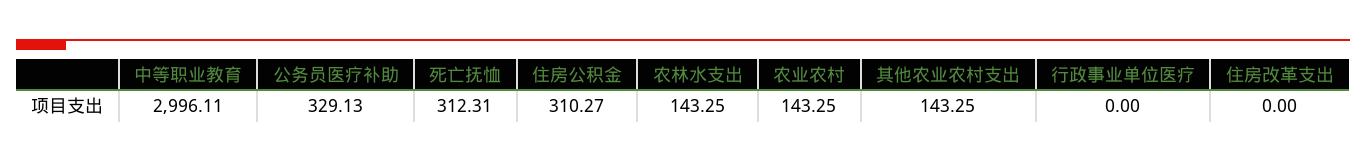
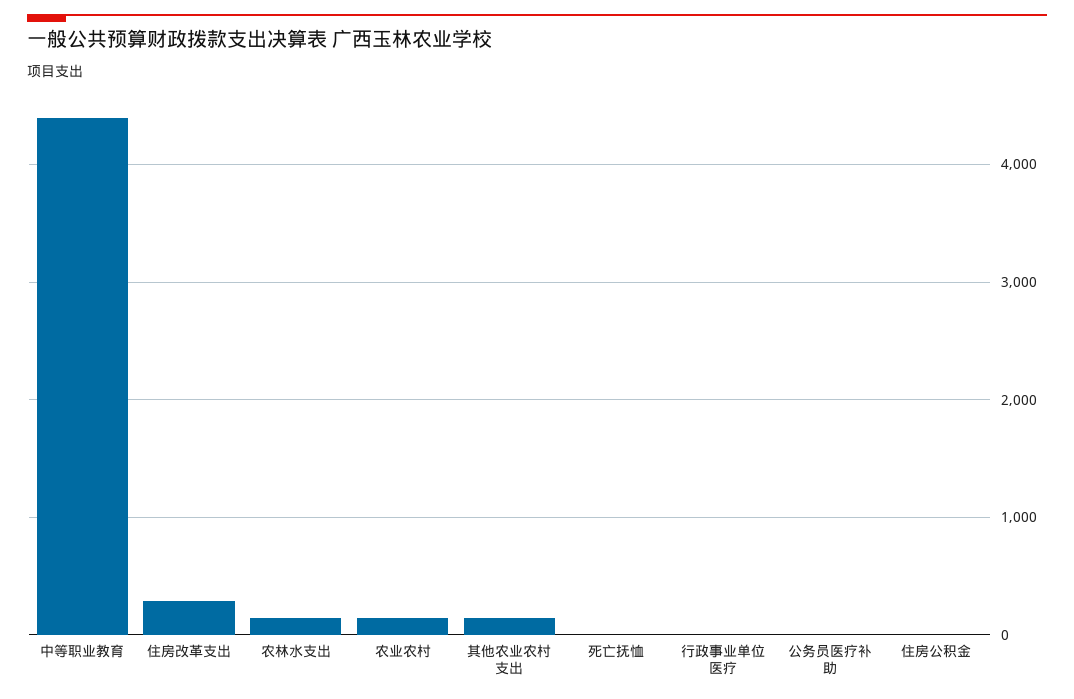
中等职业教育: 2996.11 -> 4400
公务员医疗补助: 329.13 -> 0
死亡抚恤: 312.31 -> 0
住房公积金: 310.27 -> 0
住房改革支出: 0 -> 300

